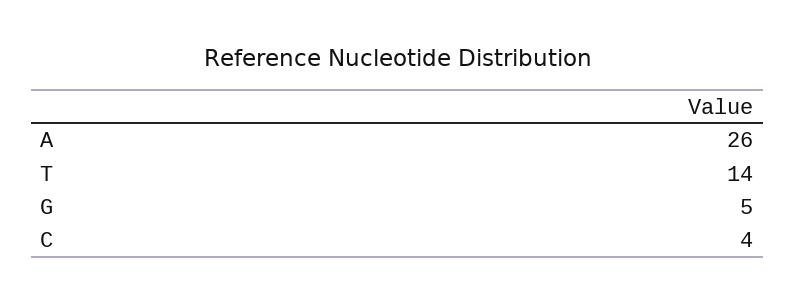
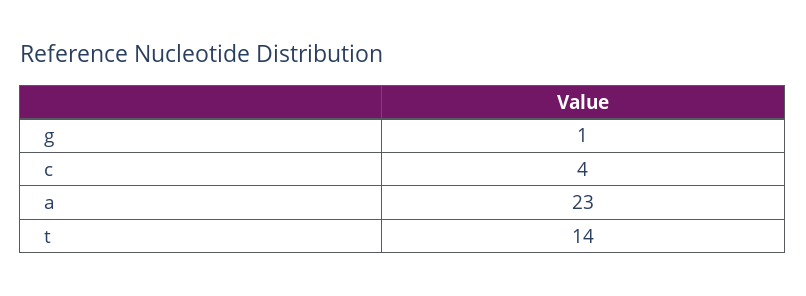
A: 26 -> 23
G: 5 -> 1

